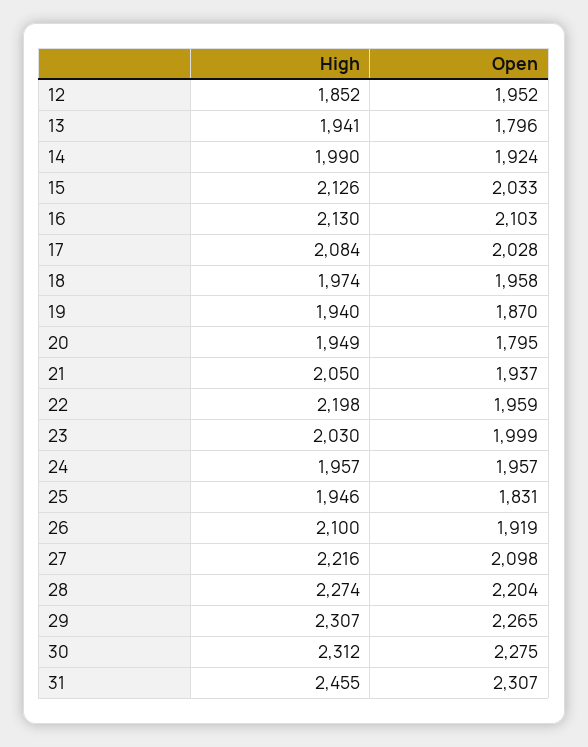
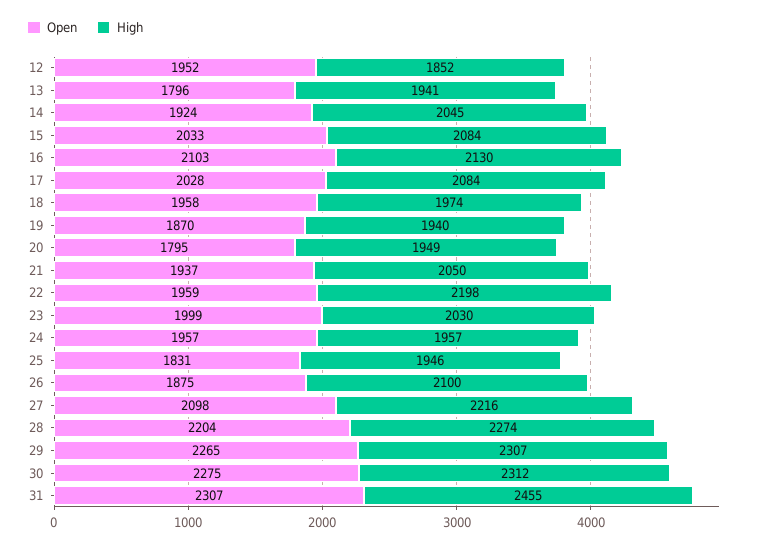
High, 14: 1990 -> 2045
High, 15: 2126 -> 2084
Open, 26: 1919 -> 1875

